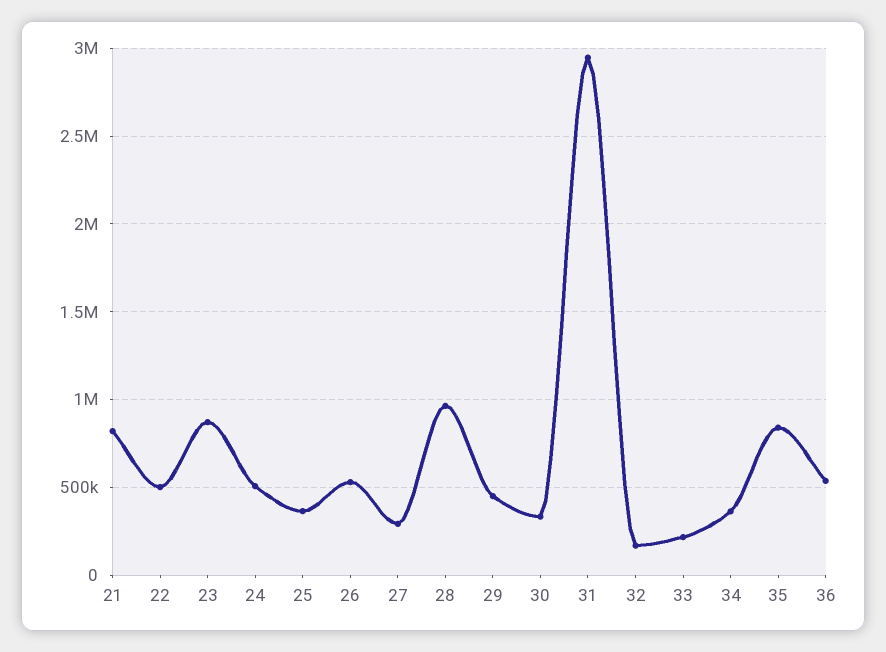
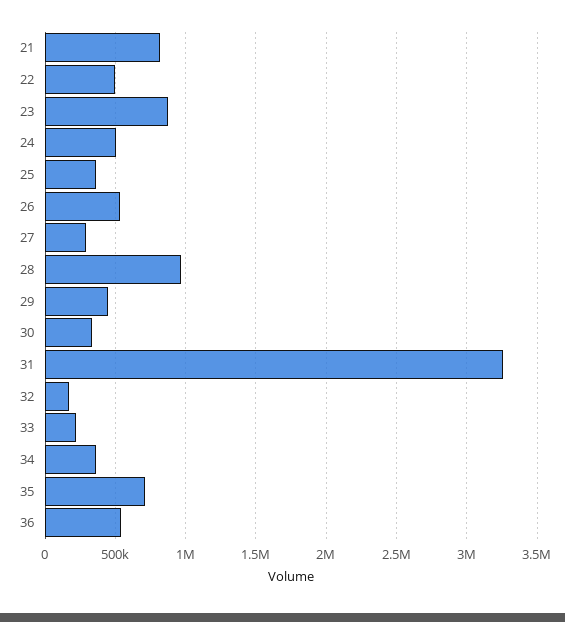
31: 2950000 -> 3250000
35: 850000 -> 700000

